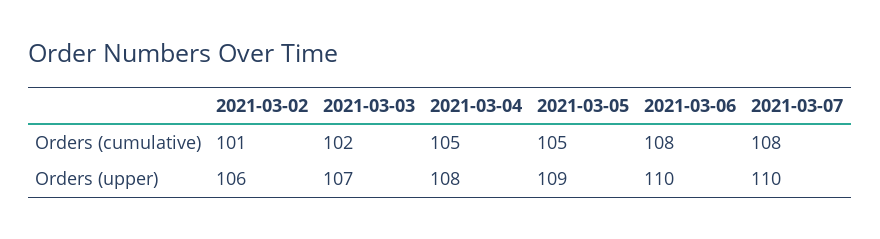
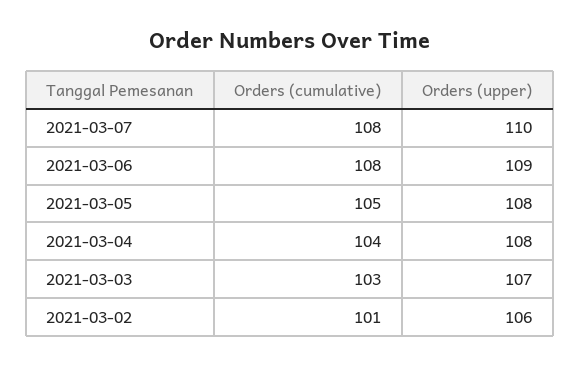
2021-03-03, Orders (cumulative): 102 -> 103
2021-03-04, Orders (cumulative): 105 -> 104
2021-03-05, Orders (upper): 109 -> 108
2021-03-06, Orders (upper): 110 -> 109

